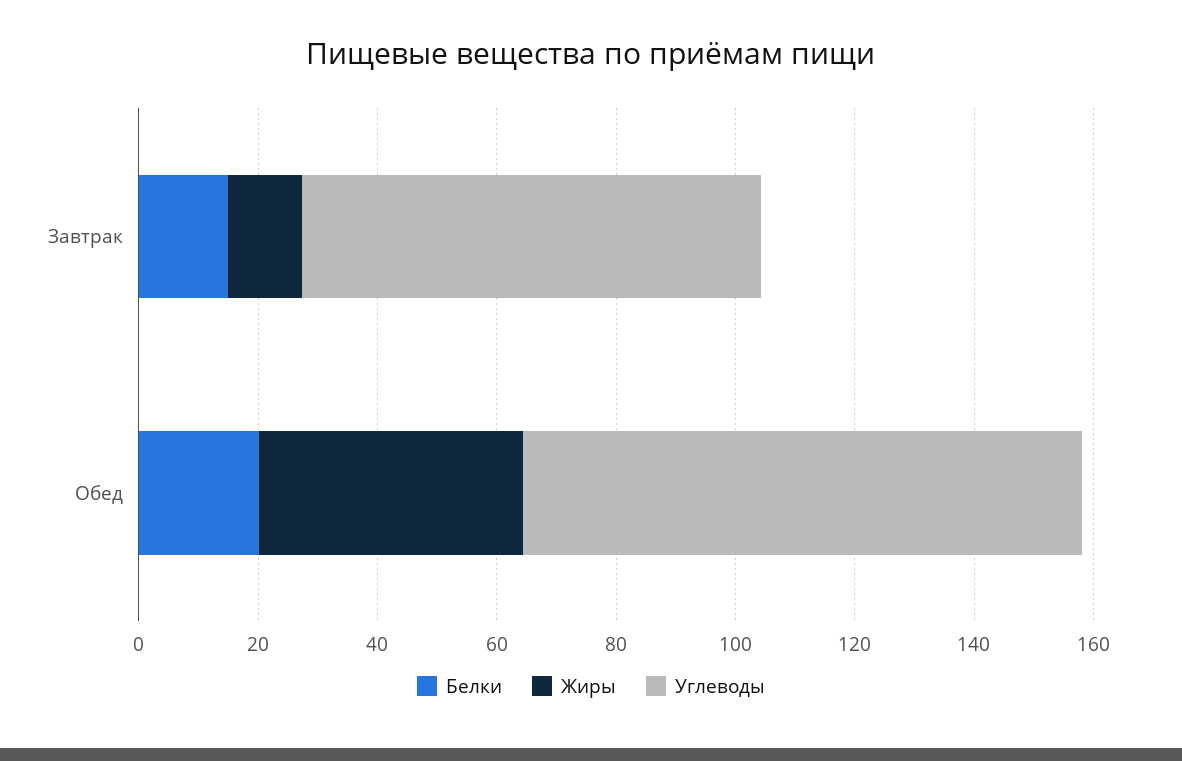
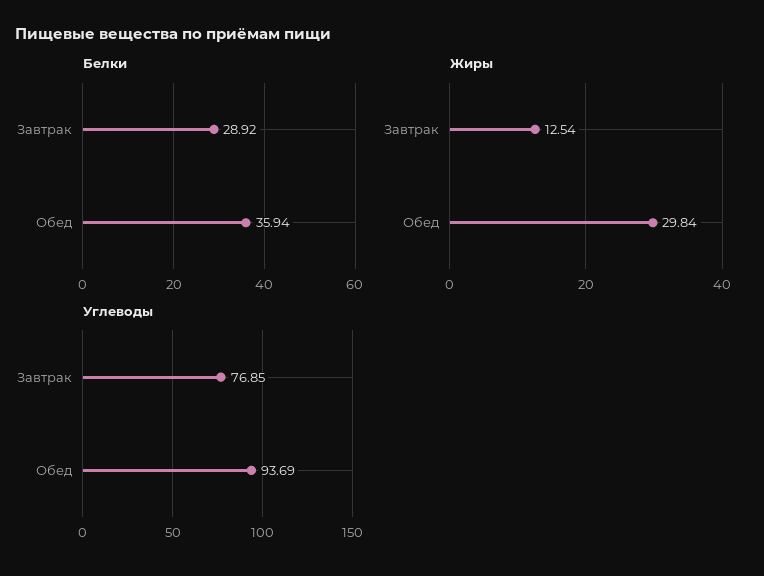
Белки, Завтрак: 15 -> 28.92
Белки, Обед: 20 -> 35.94
Жиры, Обед: 45 -> 29.84

